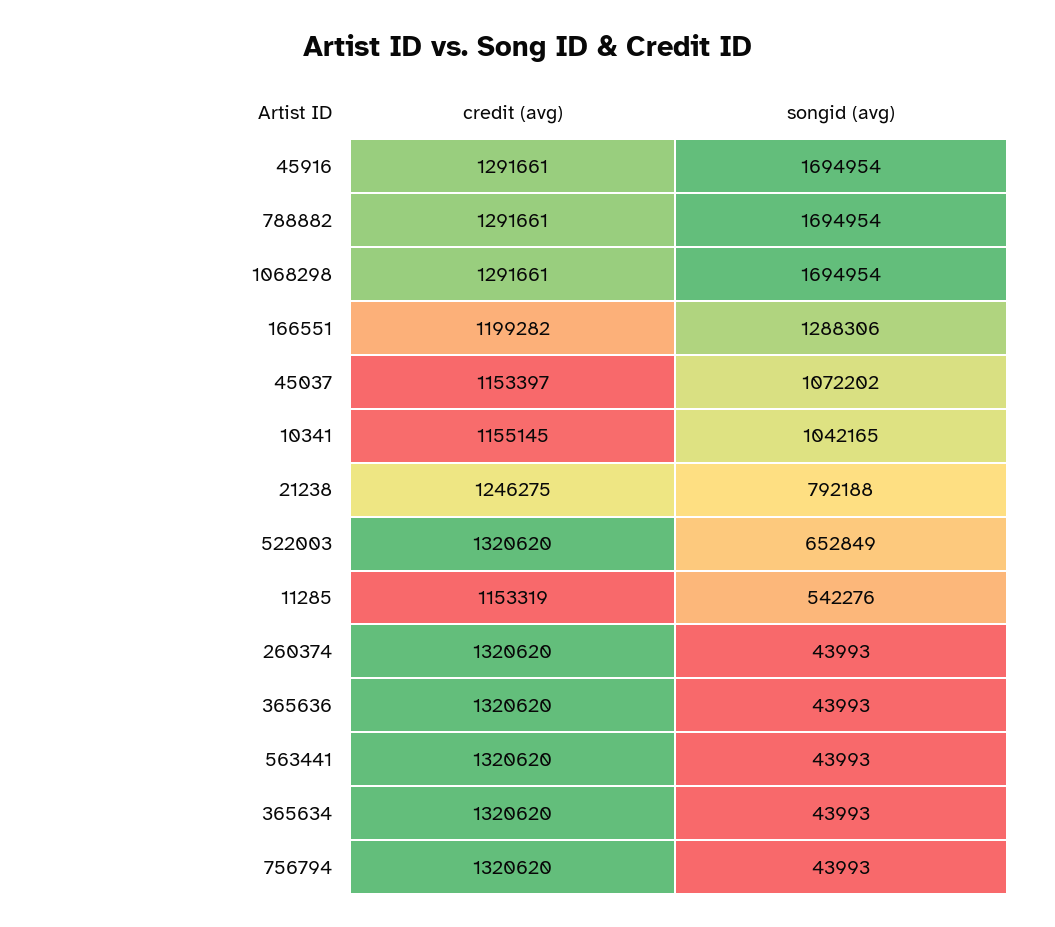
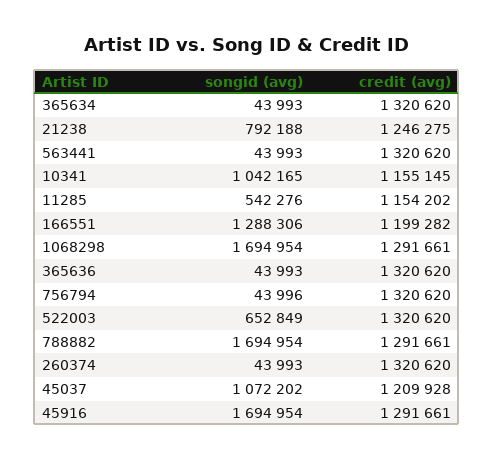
credit (avg), 45037: 1153397 -> 1209928
credit (avg), 11285: 1153319 -> 1154202
songid (avg), 756794: 43993 -> 43996

